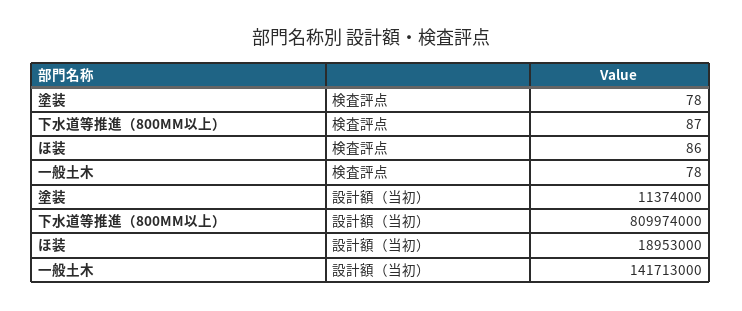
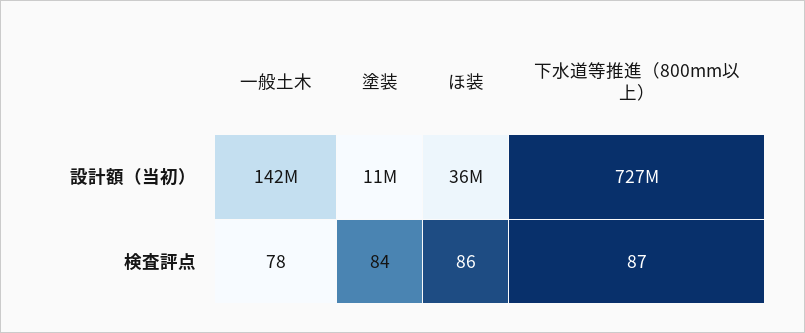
塗装, 検査評点: 78 -> 84
下水道等推進（800MM以上）, 設計額（当初）: 809974000 -> 727000000
ほ装, 設計額（当初）: 18953000 -> 36000000

